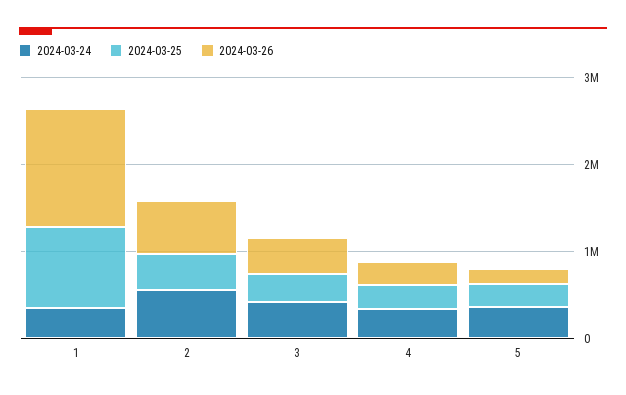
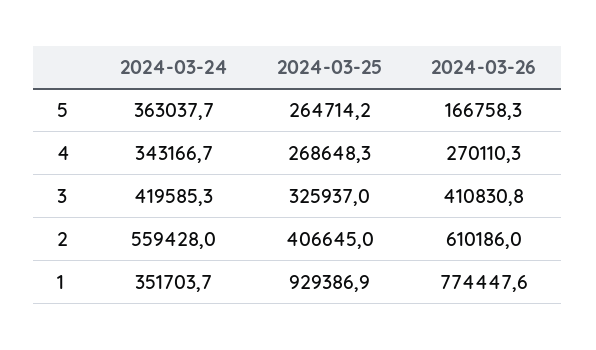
2024-03-26, 1: 1400000 -> 774447.6

